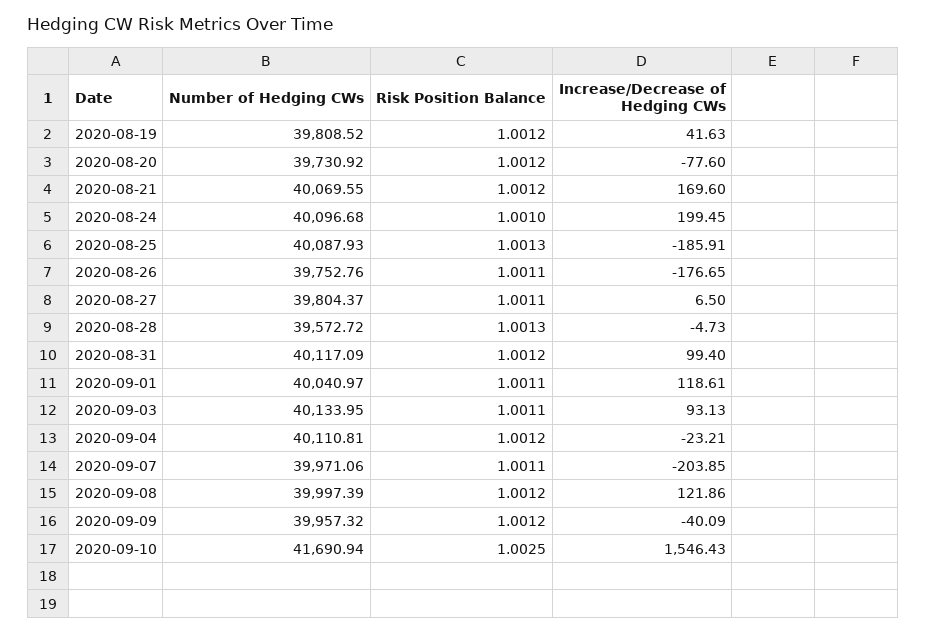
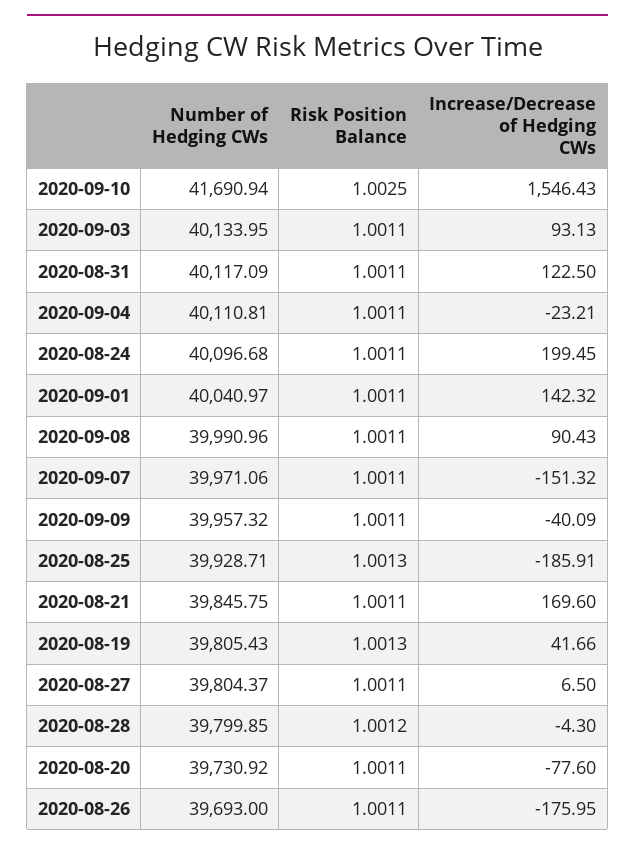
Number of Hedging CWs, 2020-08-19: 39808.52 -> 39805.43
Risk Position Balance, 2020-08-19: 1.0012 -> 1.0013
Increase/Decrease of Hedging CWs, 2020-08-19: 41.63 -> 41.66
Risk Position Balance, 2020-08-20: 1.0012 -> 1.0011
Number of Hedging CWs, 2020-08-21: 40069.55 -> 39845.75
Risk Position Balance, 2020-08-21: 1.0012 -> 1.0011
Risk Position Balance, 2020-08-24: 1.001 -> 1.0011
Number of Hedging CWs, 2020-08-25: 40087.93 -> 39928.71
Number of Hedging CWs, 2020-08-26: 39752.76 -> 39693
Increase/Decrease of Hedging CWs, 2020-08-26: -176.65 -> -175.95
Number of Hedging CWs, 2020-08-28: 39572.72 -> 39799.85
Risk Position Balance, 2020-08-28: 1.0013 -> 1.0012
Increase/Decrease of Hedging CWs, 2020-08-28: -4.73 -> -4.3
Risk Position Balance, 2020-08-31: 1.0012 -> 1.0011
Increase/Decrease of Hedging CWs, 2020-08-31: 99.4 -> 122.5
Increase/Decrease of Hedging CWs, 2020-09-01: 118.61 -> 142.32
Risk Position Balance, 2020-09-04: 1.0012 -> 1.0011
Increase/Decrease of Hedging CWs, 2020-09-07: -203.85 -> -151.32
Number of Hedging CWs, 2020-09-08: 39997.39 -> 39990.96
Risk Position Balance, 2020-09-08: 1.0012 -> 1.0011
Increase/Decrease of Hedging CWs, 2020-09-08: 121.86 -> 90.43
Risk Position Balance, 2020-09-09: 1.0012 -> 1.0011

